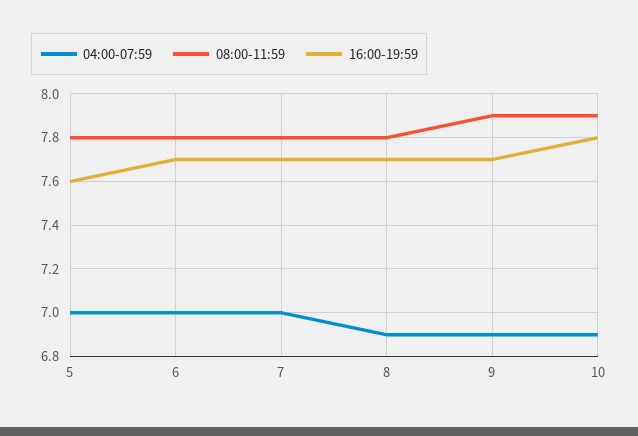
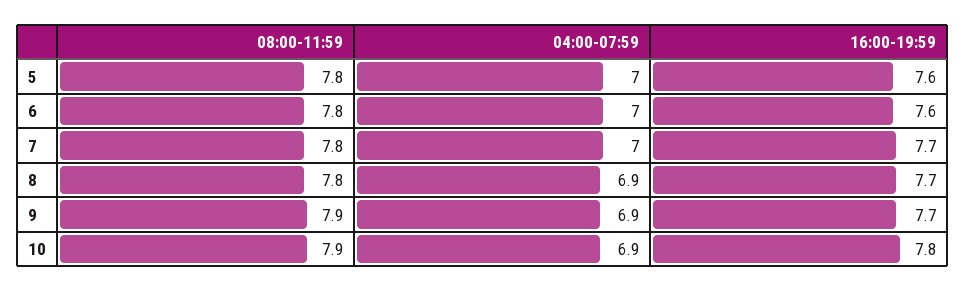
16:00-19:59, 6: 7.7 -> 7.6

